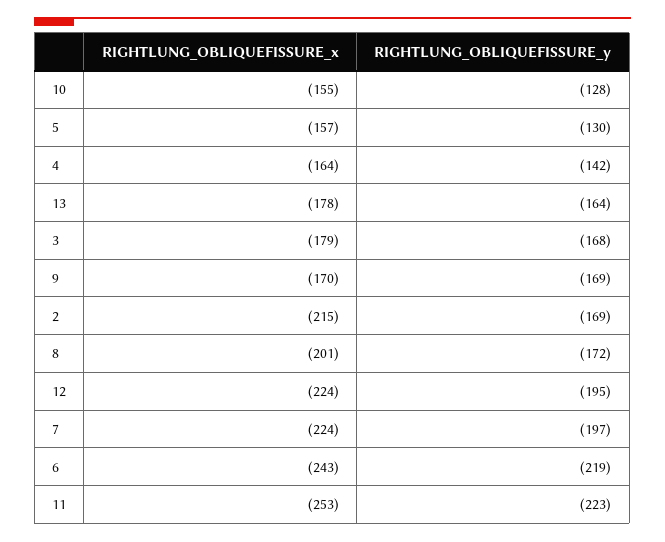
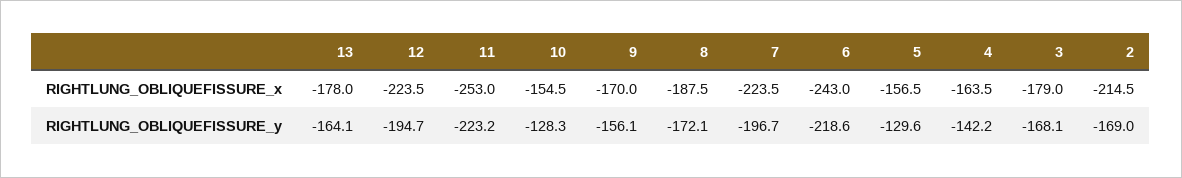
RIGHTLUNG_OBLIQUEFISSURE_y, 9: -169 -> -156.1
RIGHTLUNG_OBLIQUEFISSURE_x, 8: -201 -> -187.5

